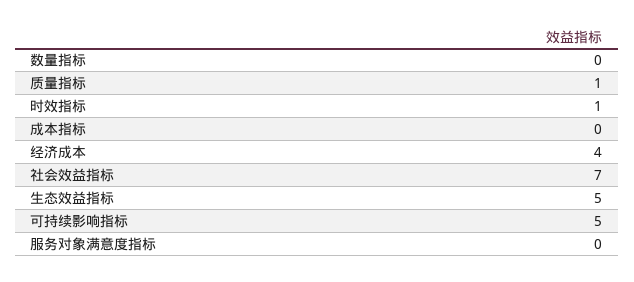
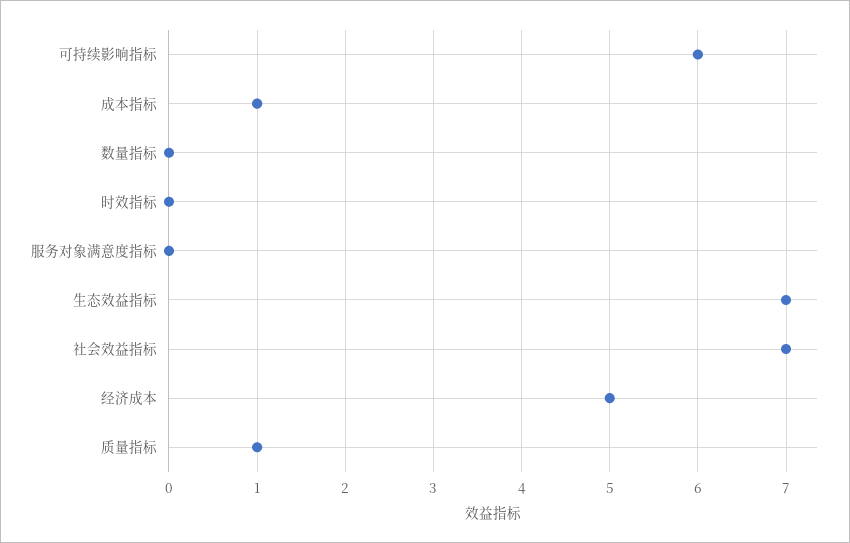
时效指标: 1 -> 0
成本指标: 0 -> 1
经济成本: 4 -> 5
生态效益指标: 5 -> 7
可持续影响指标: 5 -> 6

